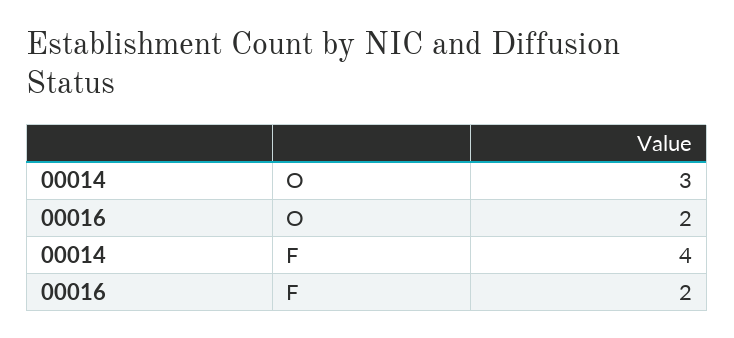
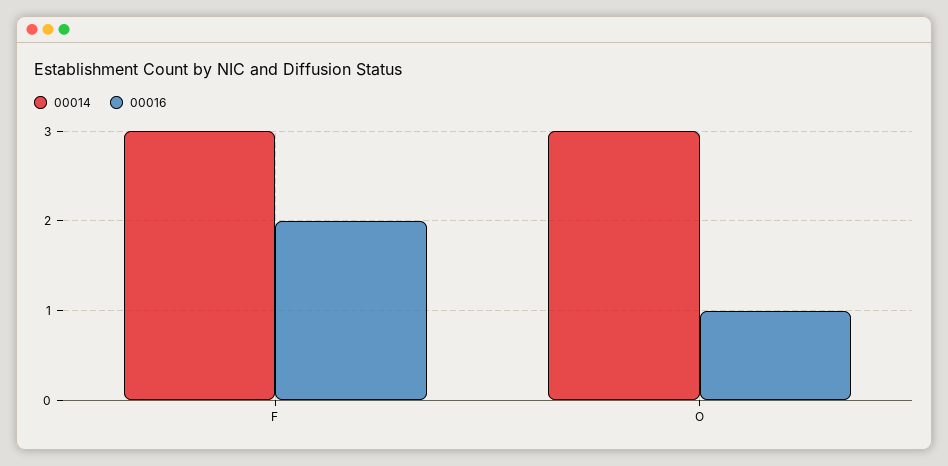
00016, O: 2 -> 1
00014, F: 4 -> 3

